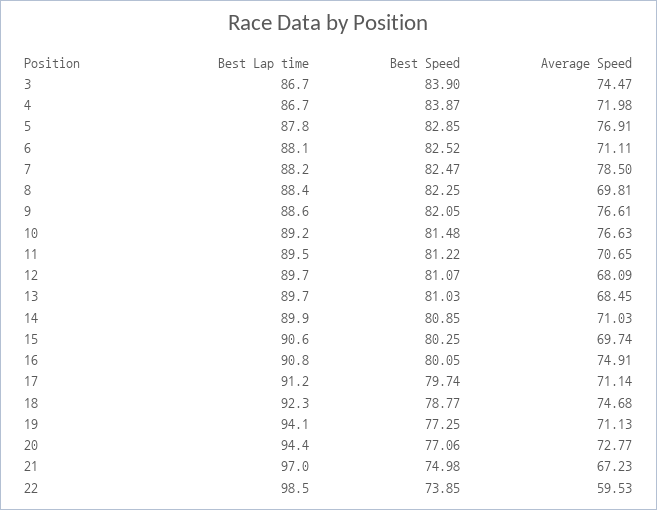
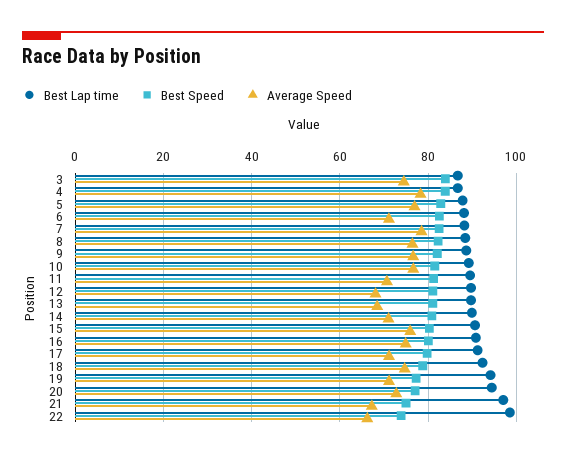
Average Speed, 4: 71.98 -> 78
Average Speed, 8: 69.81 -> 76
Average Speed, 15: 69.74 -> 76
Average Speed, 22: 59.53 -> 66

